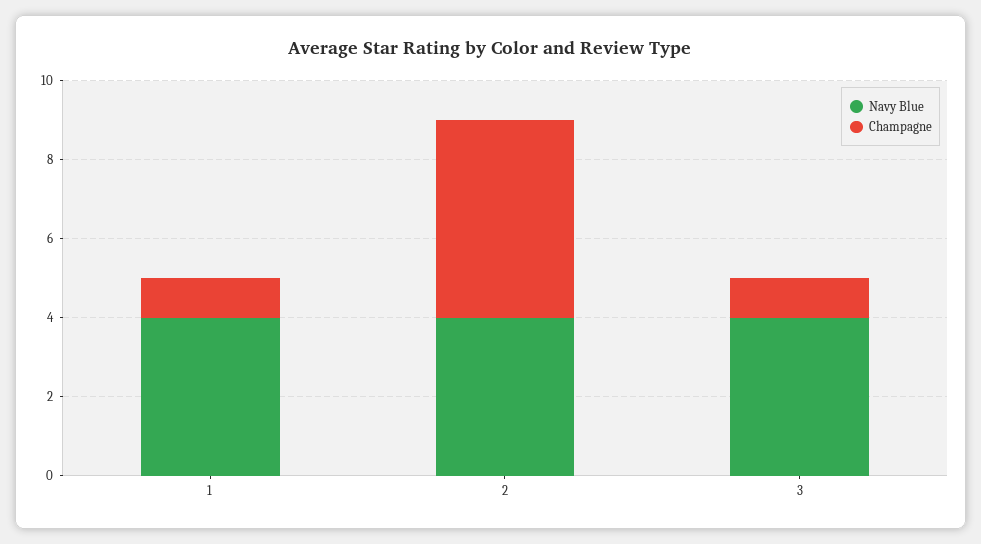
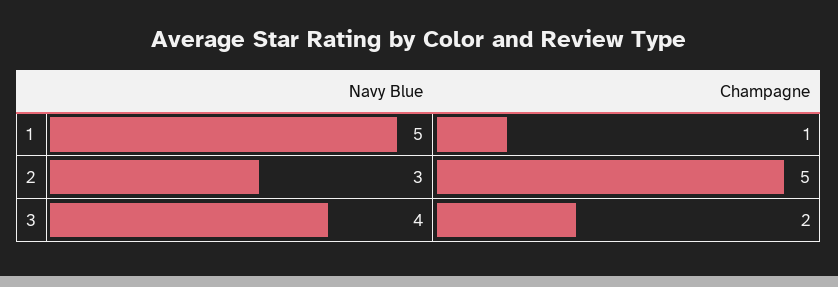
Navy Blue, 1: 4 -> 5
Navy Blue, 2: 4 -> 3
Champagne, 3: 1 -> 2

